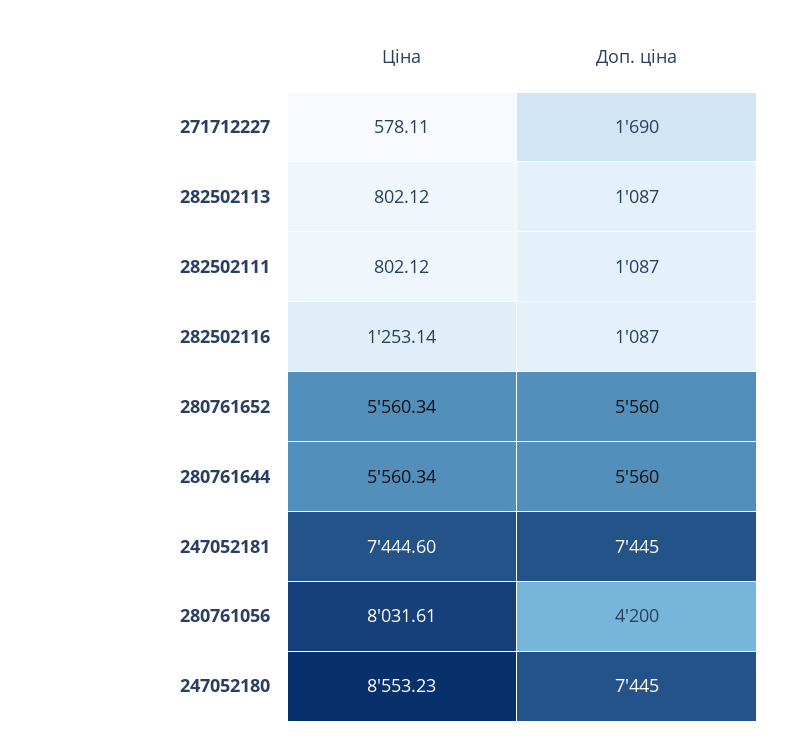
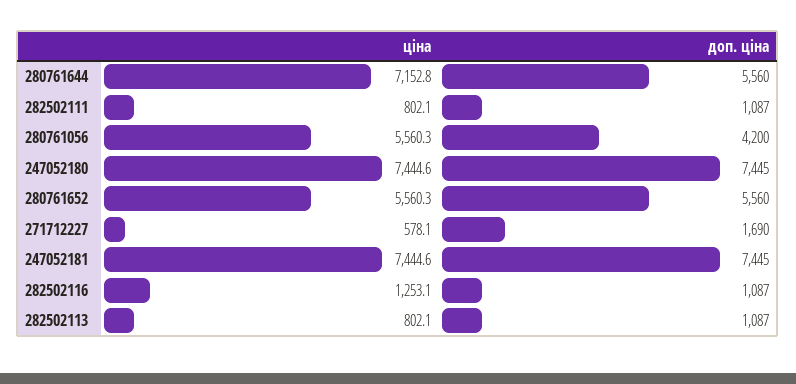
Ціна, 280761644: 5560.34 -> 7152.8
Ціна, 280761056: 8031.61 -> 5560.3
Ціна, 247052180: 8553.23 -> 7444.6

